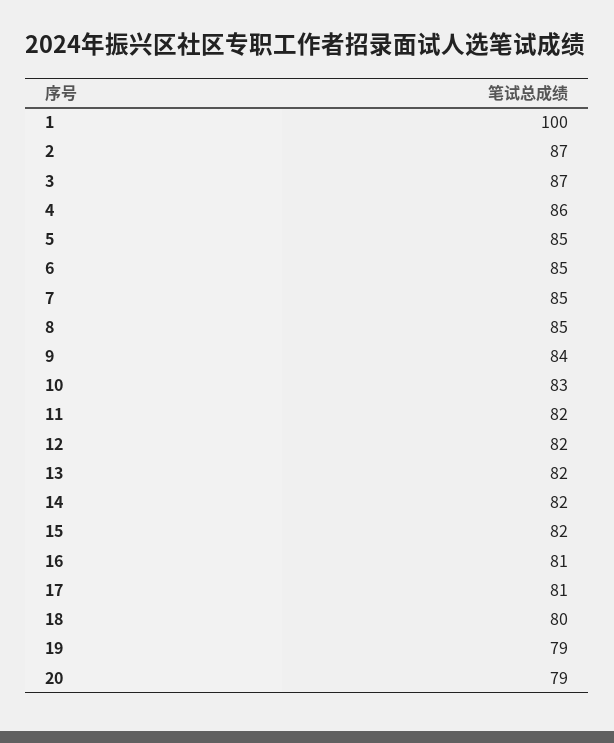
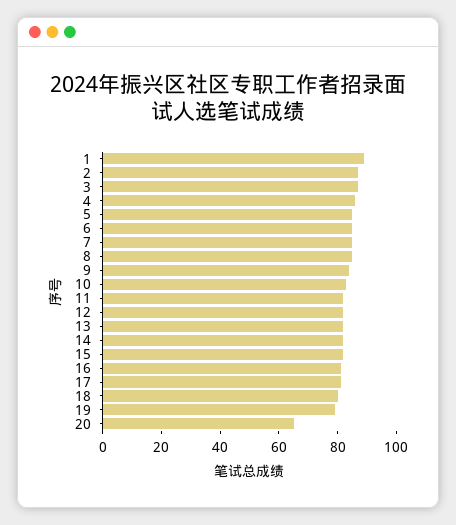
1: 100 -> 90
20: 79 -> 65

